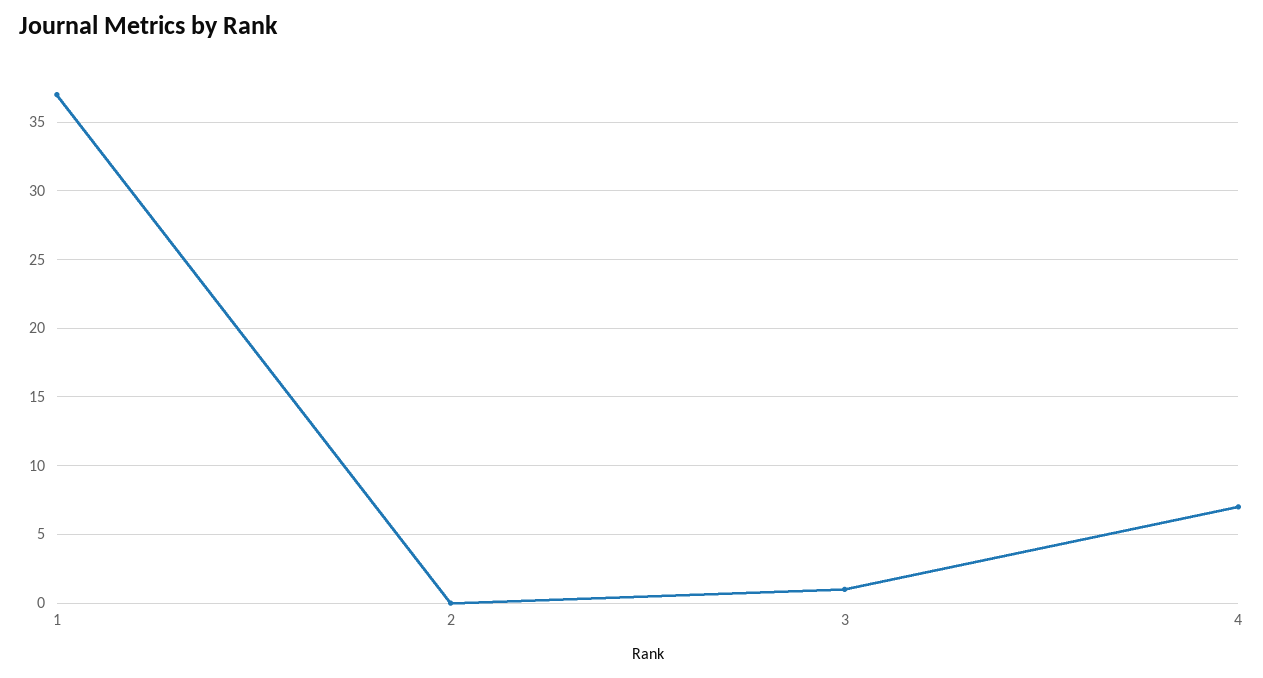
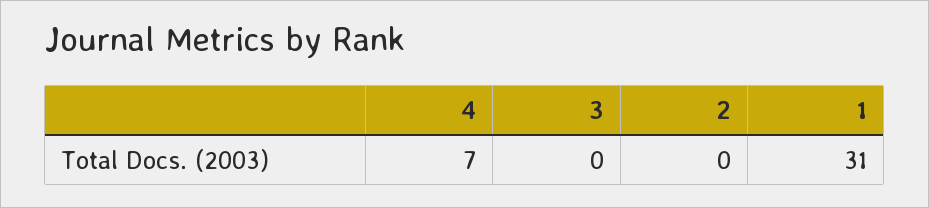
1: 37 -> 31
3: 1 -> 0

